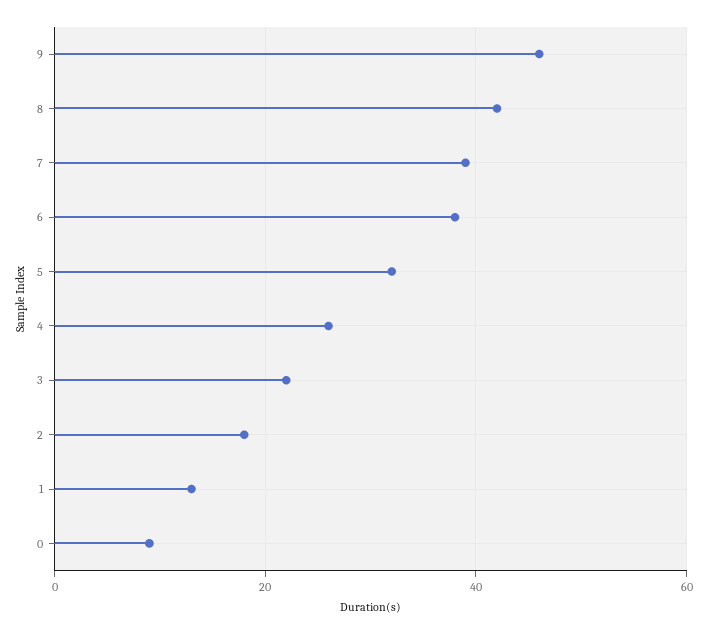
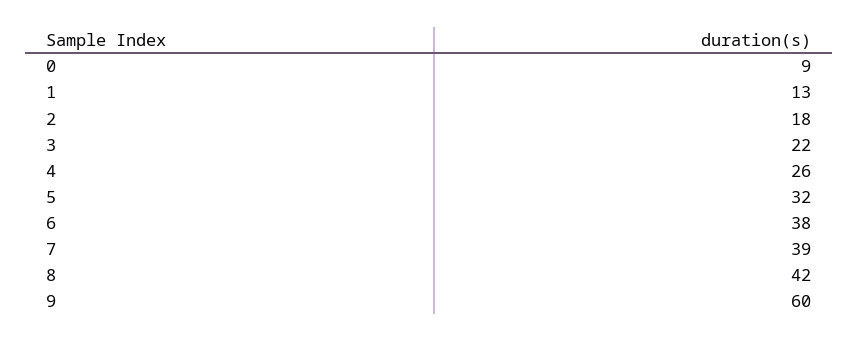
9: 45 -> 60

